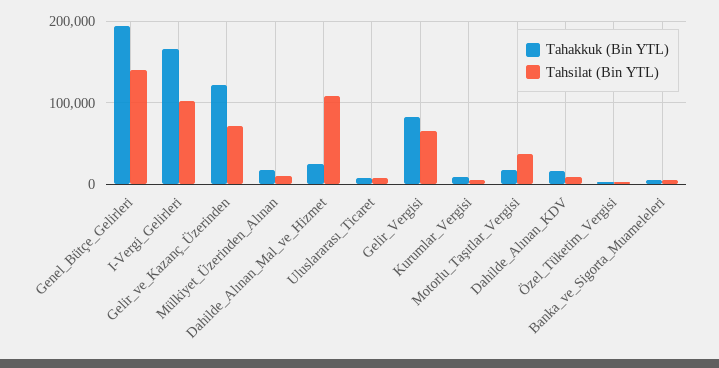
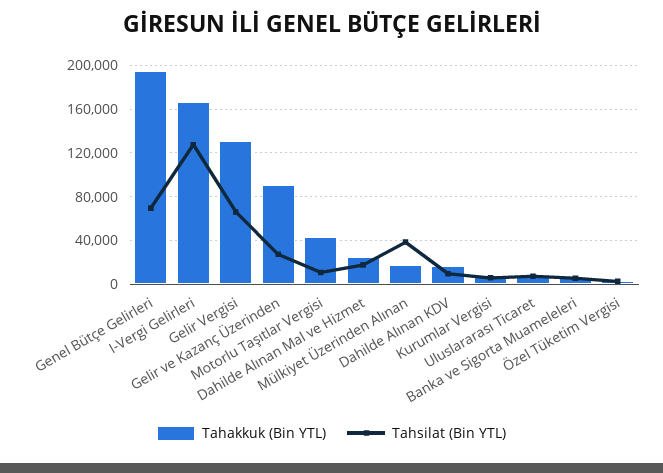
Tahsilat (Bin YTL), Genel_Bütçe_Gelirleri: 140000 -> 70000
Tahsilat (Bin YTL), I-Vergi_Gelirleri: 100000 -> 130000
Tahakkuk (Bin YTL), Gelir_ve_Kazanç_Üzerinden: 120000 -> 90000
Tahsilat (Bin YTL), Gelir_ve_Kazanç_Üzerinden: 70000 -> 30000
Tahsilat (Bin YTL), Mülkiyet_Üzerinden_Alınan: 10000 -> 40000
Tahsilat (Bin YTL), Dahilde_Alınan_Mal_ve_Hizmet: 110000 -> 20000
Tahakkuk (Bin YTL), Gelir_Vergisi: 80000 -> 130000
Tahakkuk (Bin YTL), Motorlu_Taşıtlar_Vergisi: 20000 -> 40000
Tahsilat (Bin YTL), Motorlu_Taşıtlar_Vergisi: 40000 -> 10000

